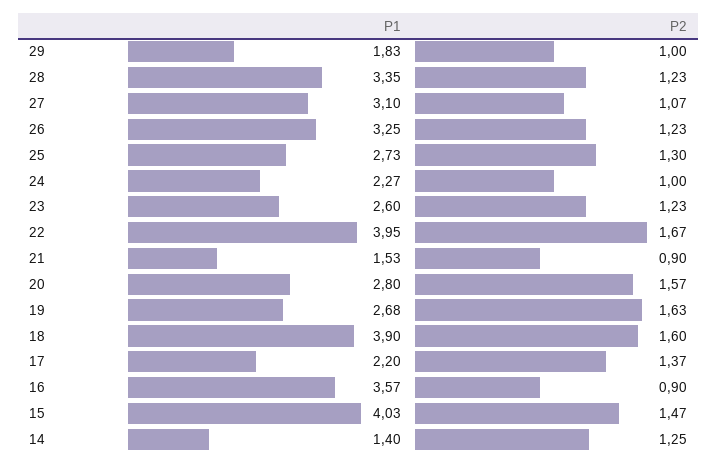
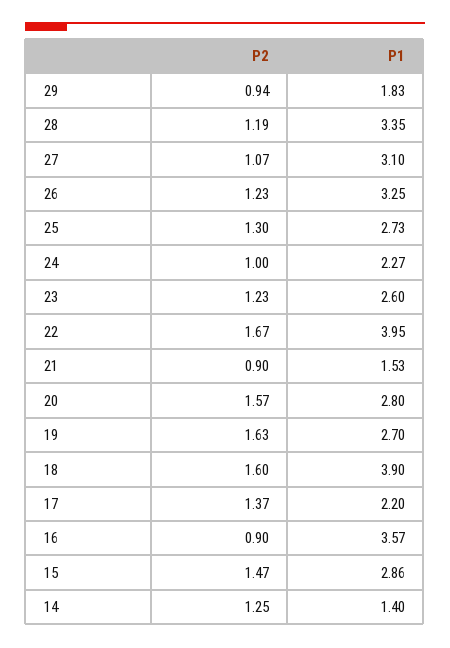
P2, 29: 1 -> 0.94
P2, 28: 1.23 -> 1.19
P1, 19: 2.68 -> 2.7
P1, 15: 4.03 -> 2.86

